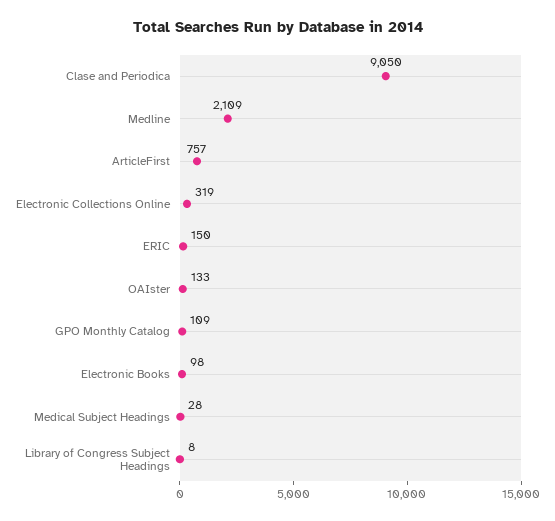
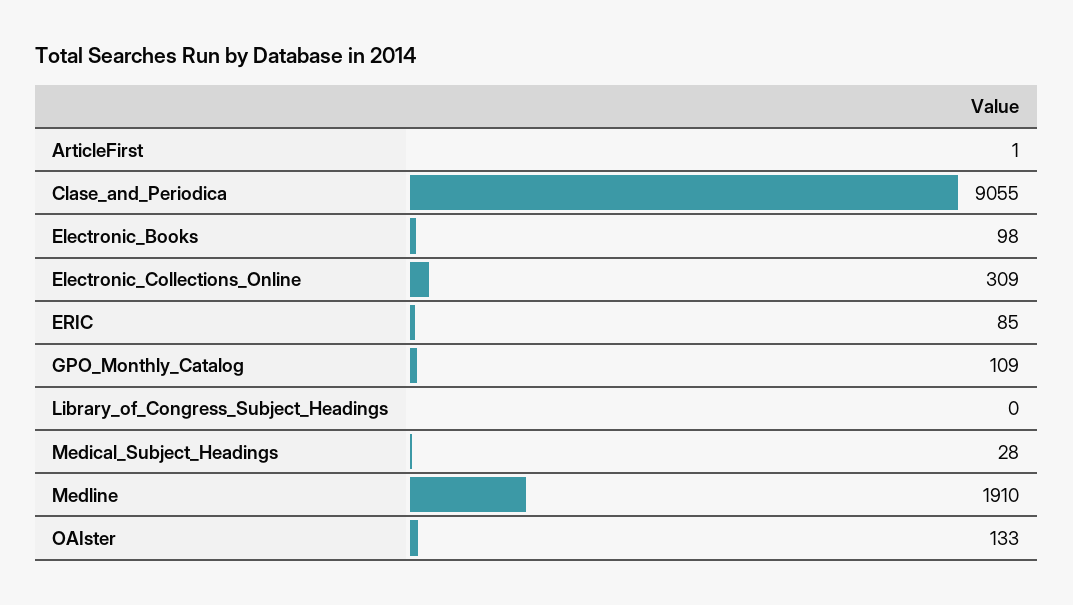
Clase and Periodica: 9050 -> 9055
Medline: 2109 -> 1910
ArticleFirst: 757 -> 1
Electronic Collections Online: 319 -> 309
ERIC: 150 -> 85
Library of Congress Subject Headings: 8 -> 0

